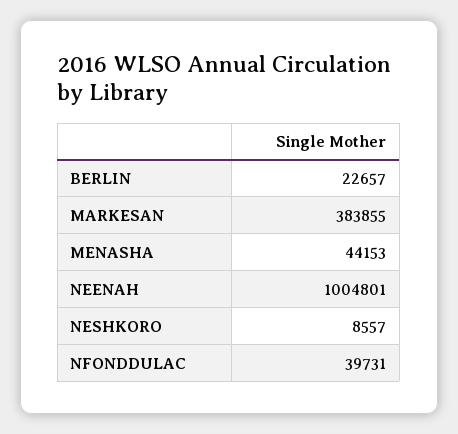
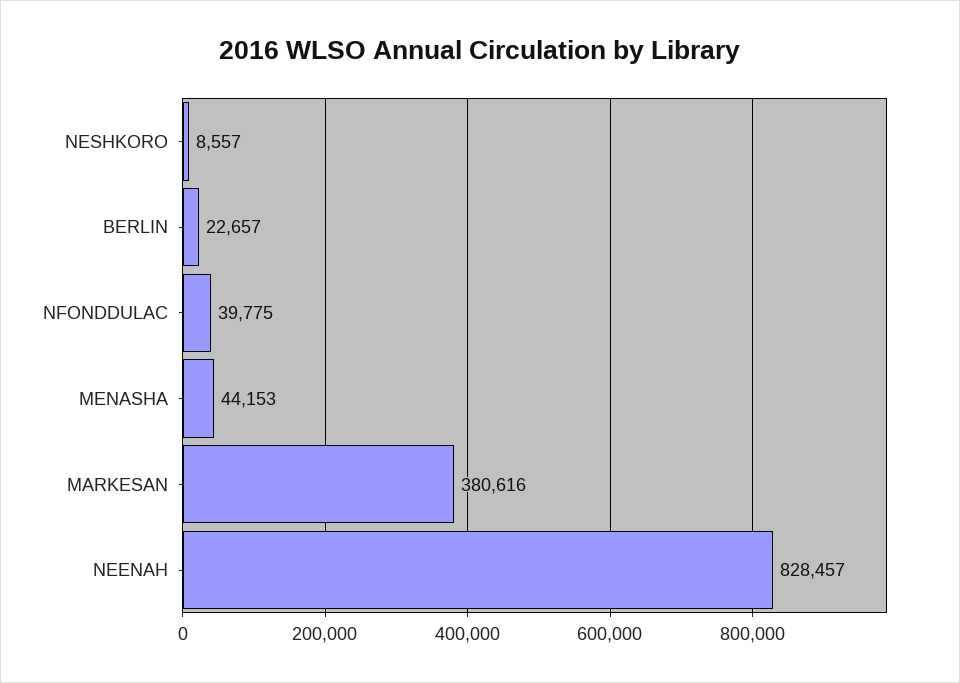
MARKESAN: 383855 -> 380616
NEENAH: 1004801 -> 828457
NFONDDULAC: 39731 -> 39775

